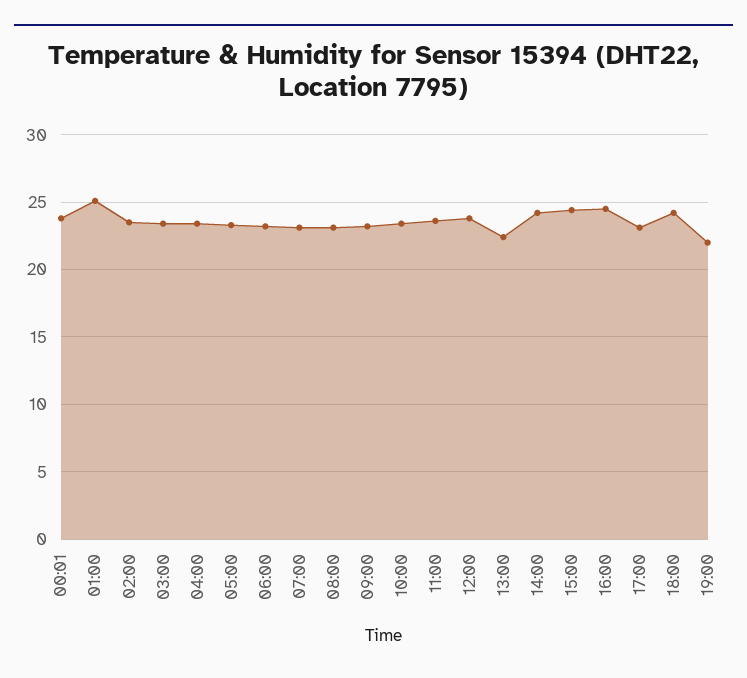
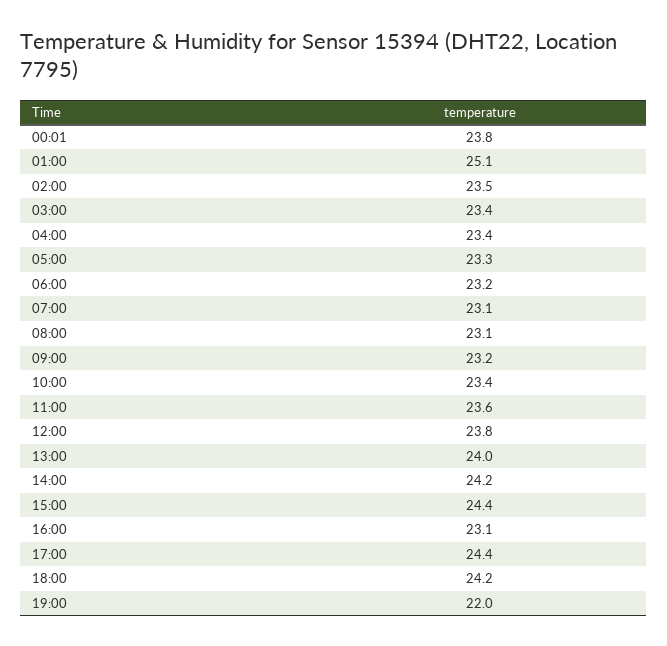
13:00: 22.5 -> 24
16:00: 24.5 -> 23.1
17:00: 23 -> 24.4

